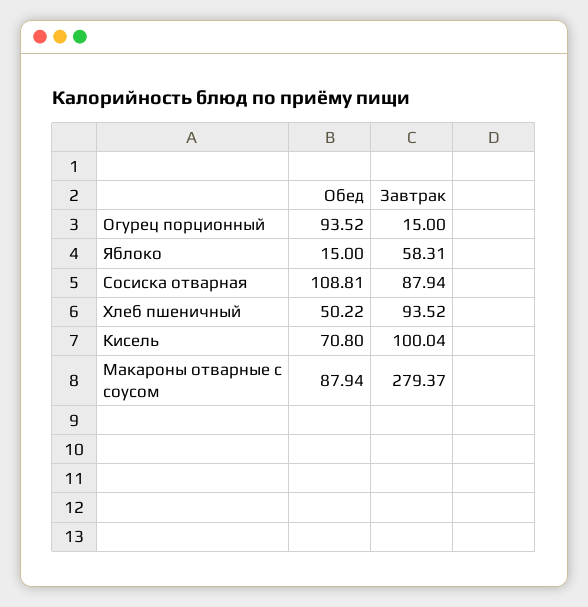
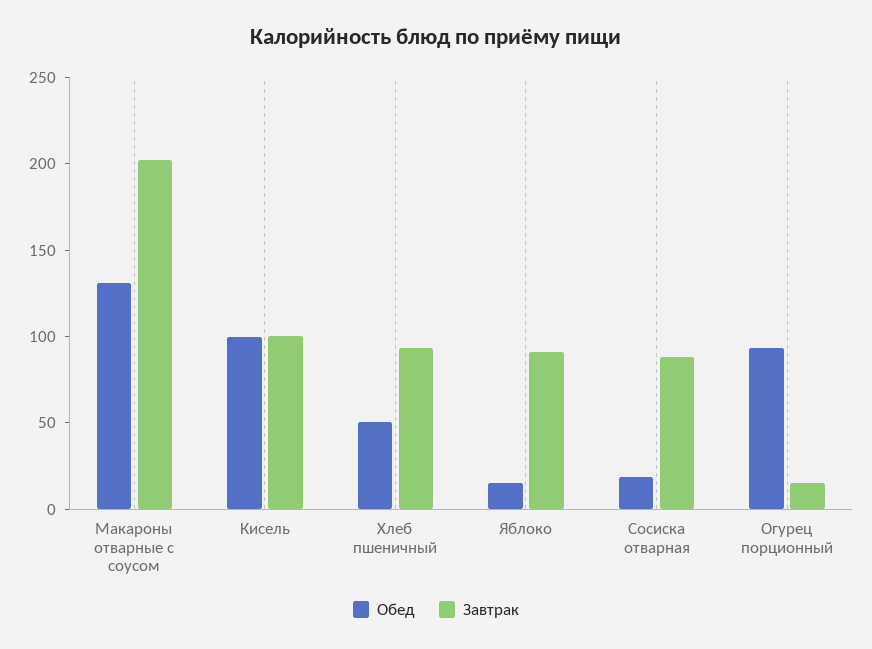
Завтрак, Яблоко: 58.31 -> 90
Обед, Сосиска отварная: 108.81 -> 20
Обед, Кисель: 70.8 -> 100
Обед, Макароны отварные с соусом: 87.94 -> 130
Завтрак, Макароны отварные с соусом: 279.37 -> 200

